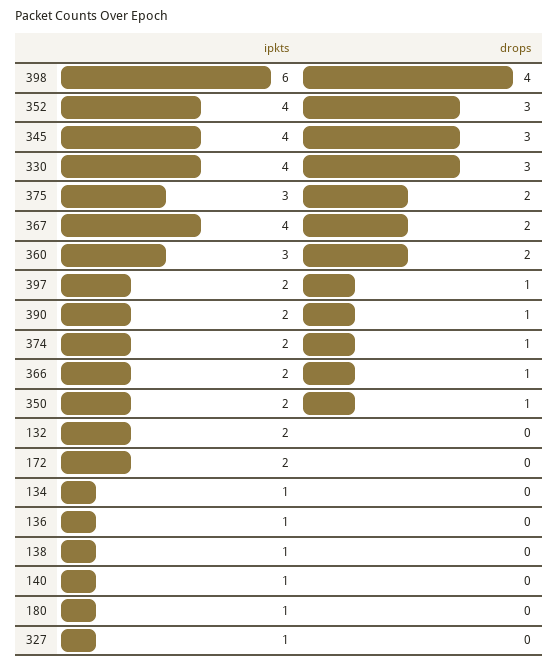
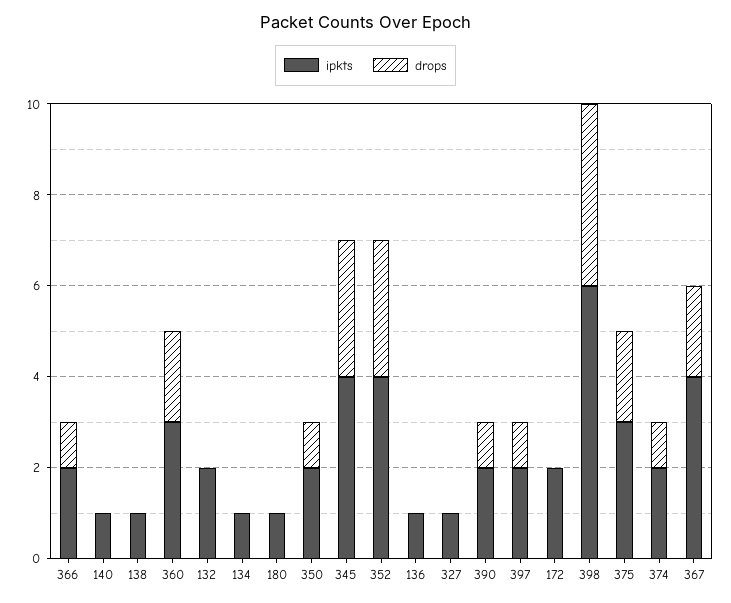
ipkts, 330: 4 -> none
drops, 330: 3 -> none

